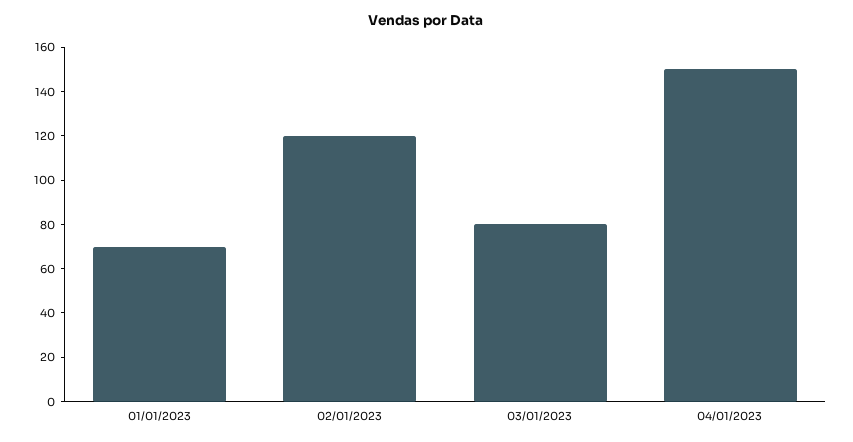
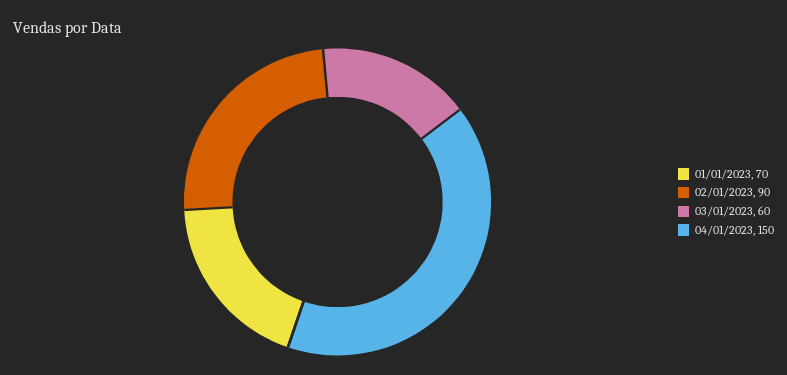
02/01/2023: 120 -> 90
03/01/2023: 80 -> 60

